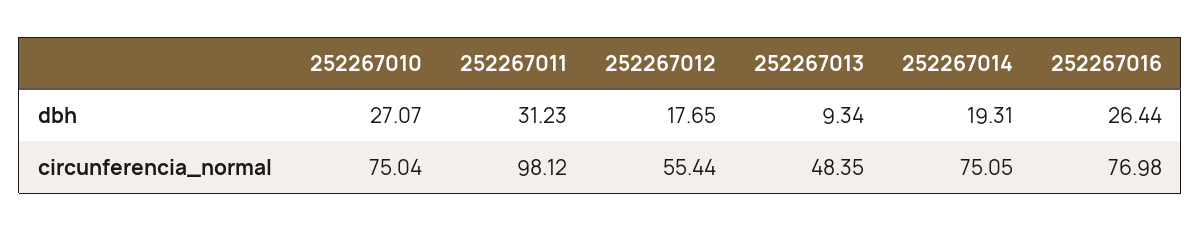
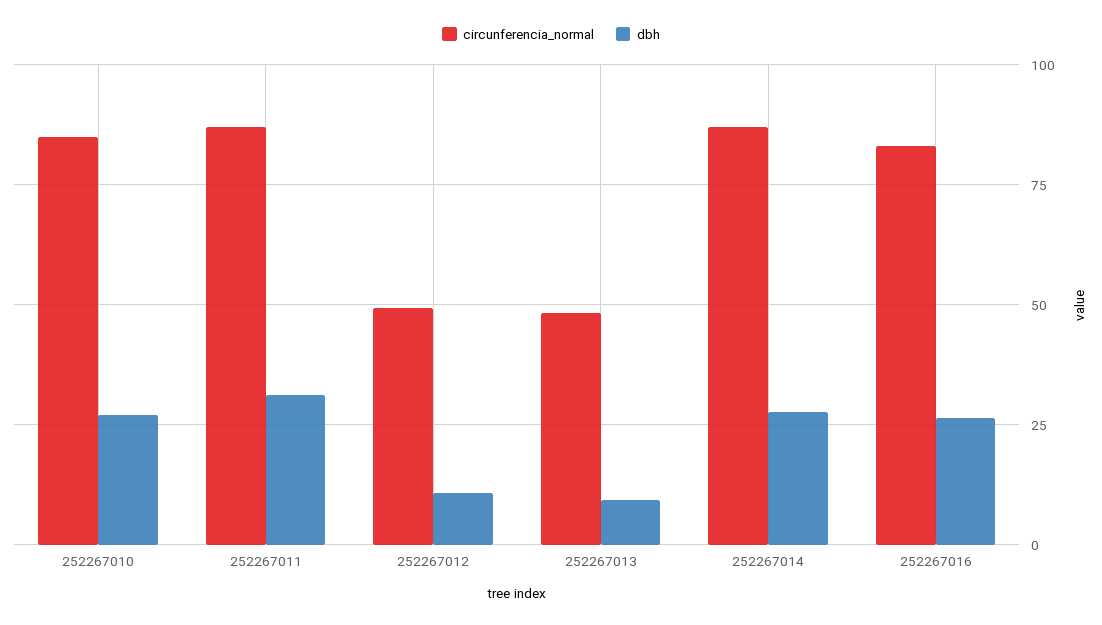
dbh, 252267012: 17.65 -> 10
dbh, 252267014: 19.31 -> 27.5
circunferencia_normal, 252267010: 75.04 -> 85
circunferencia_normal, 252267011: 98.12 -> 87.5
circunferencia_normal, 252267012: 55.44 -> 50
circunferencia_normal, 252267014: 75.05 -> 87.5
circunferencia_normal, 252267016: 76.98 -> 82.5

